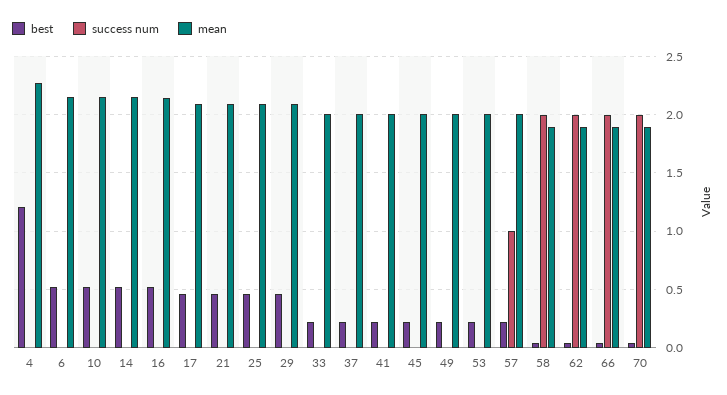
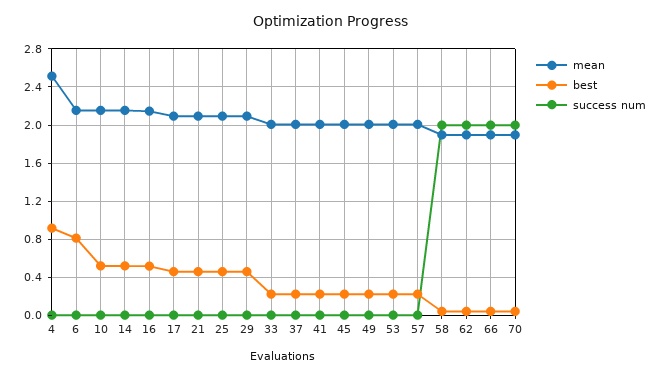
best, 4: 1.2 -> 0.9
mean, 4: 2.3 -> 2.5
best, 6: 0.5 -> 0.8
success num, 57: 1 -> 0

